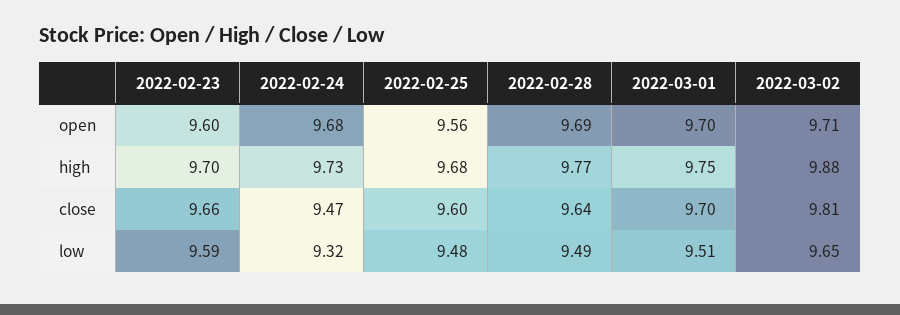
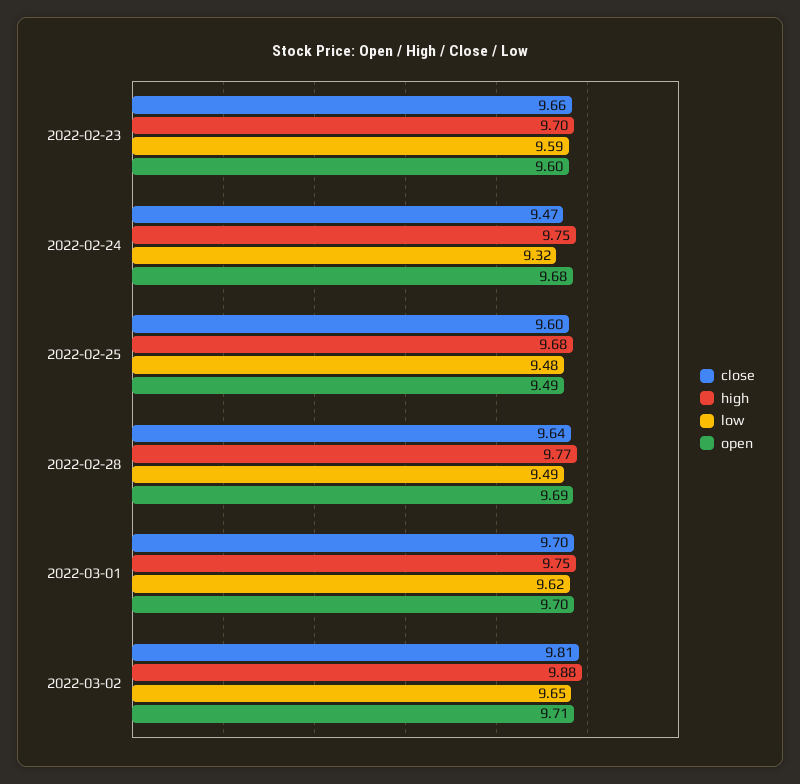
open, 2022-02-25: 9.56 -> 9.49
high, 2022-02-24: 9.73 -> 9.75
low, 2022-03-01: 9.51 -> 9.62

